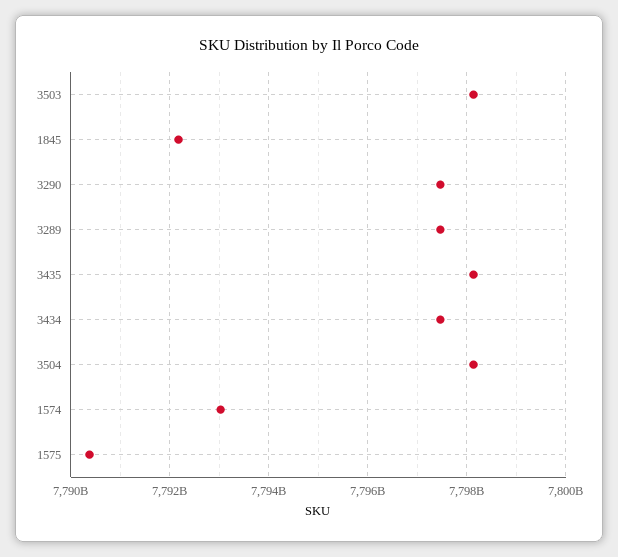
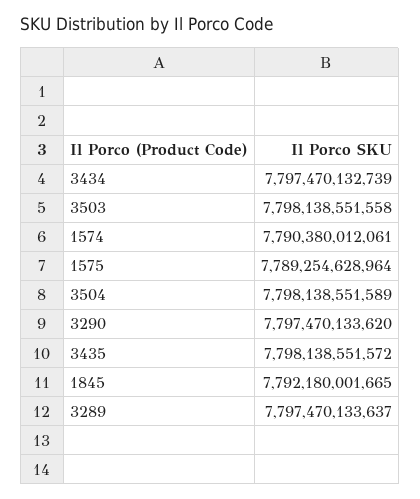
1574: 7793000000000 -> 7790380012061
1575: 7790400000000 -> 7789254628964

